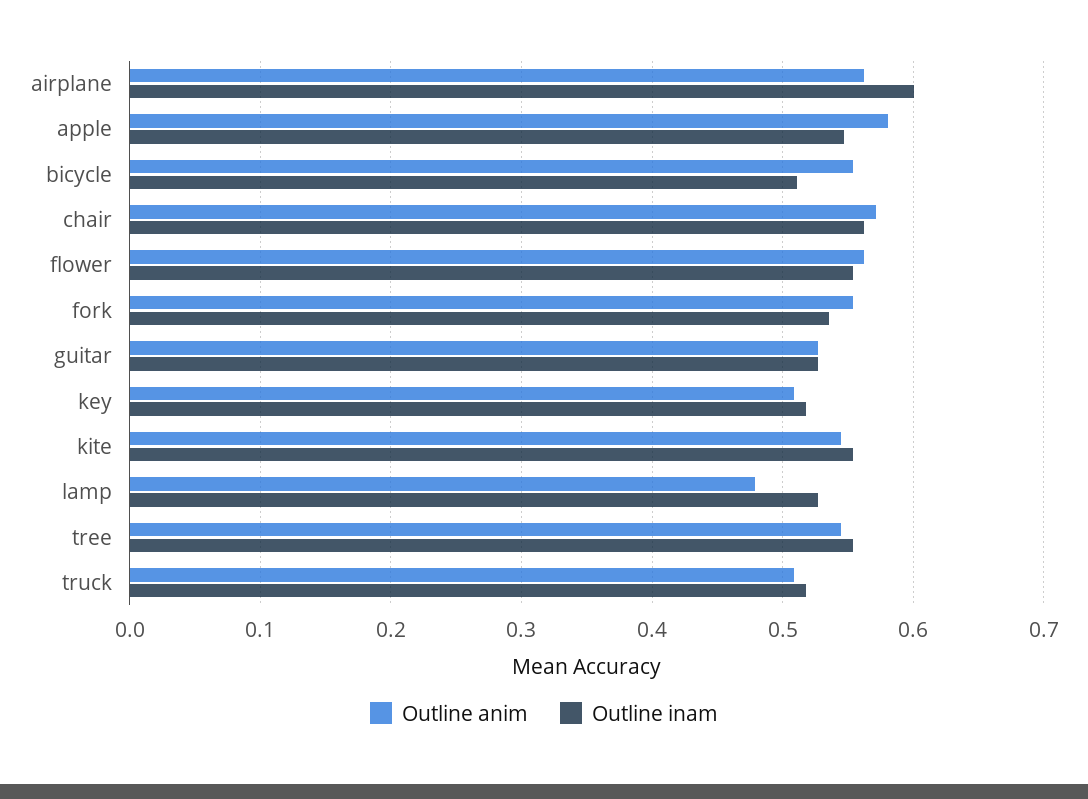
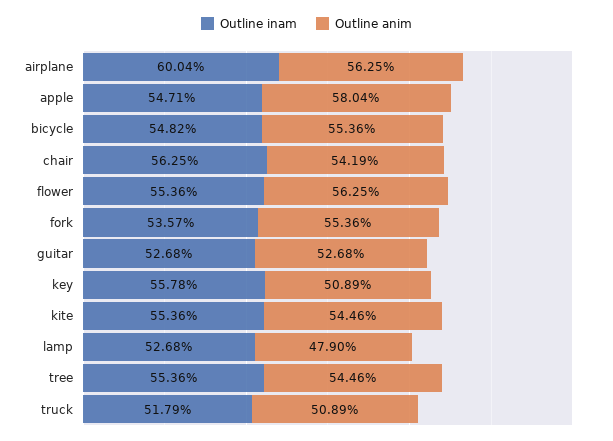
Outline inam, bicycle: 0.51 -> 0.5482
Outline anim, chair: 0.57 -> 0.5419
Outline inam, key: 0.52 -> 0.5578

